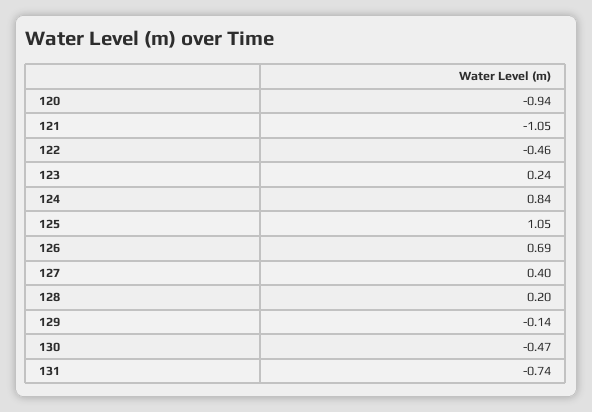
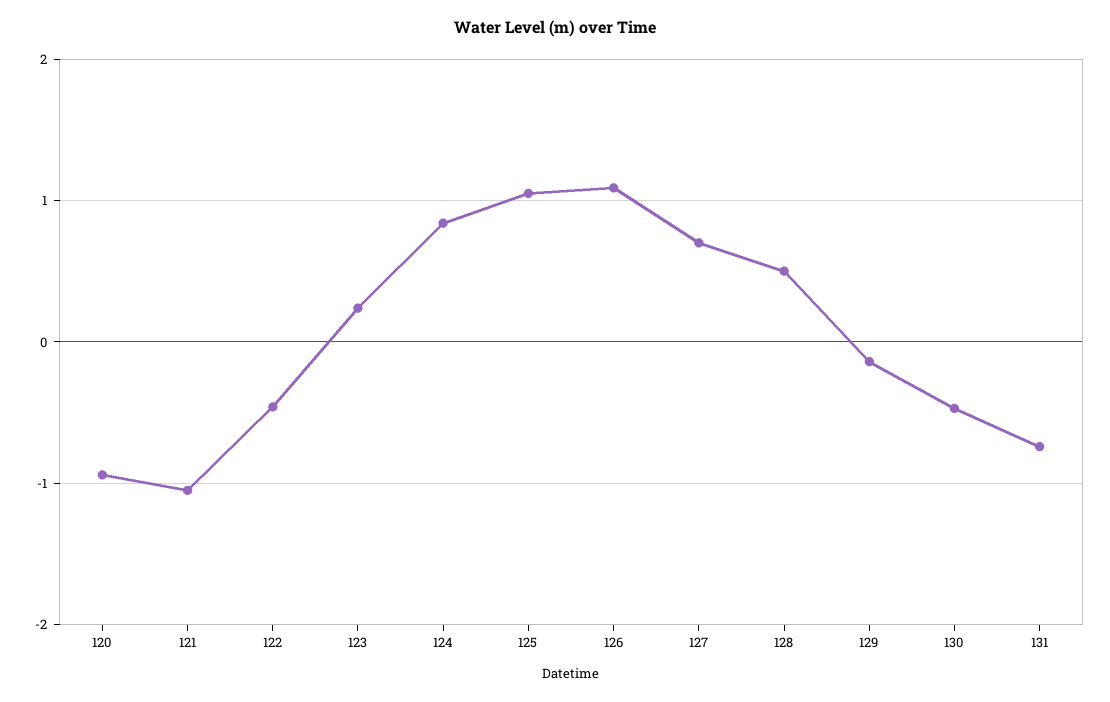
126: 0.69 -> 1.1
127: 0.4 -> 0.7
128: 0.2 -> 0.5

